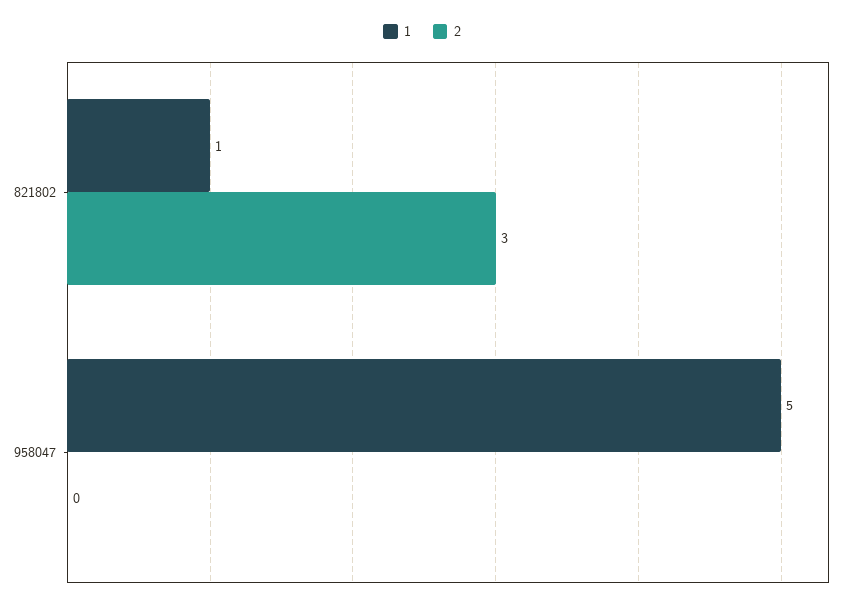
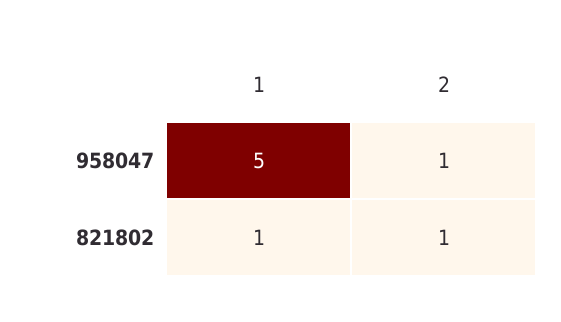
2, 821802: 3 -> 1
2, 958047: 0 -> 1

